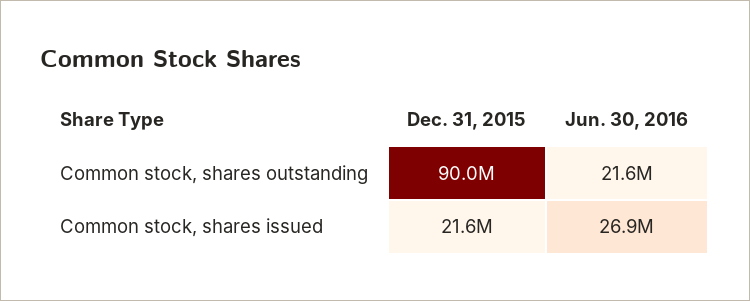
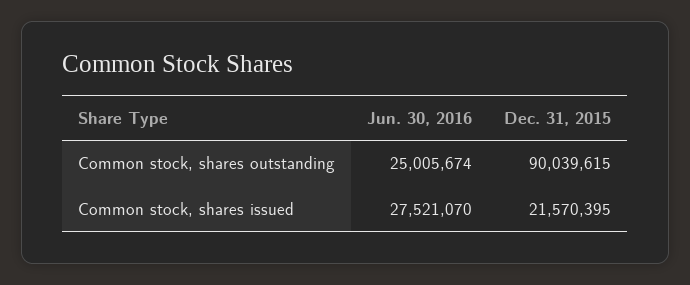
Jun. 30, 2016, Common stock, shares outstanding: 21600000 -> 25005674
Jun. 30, 2016, Common stock, shares issued: 26900000 -> 27521070

